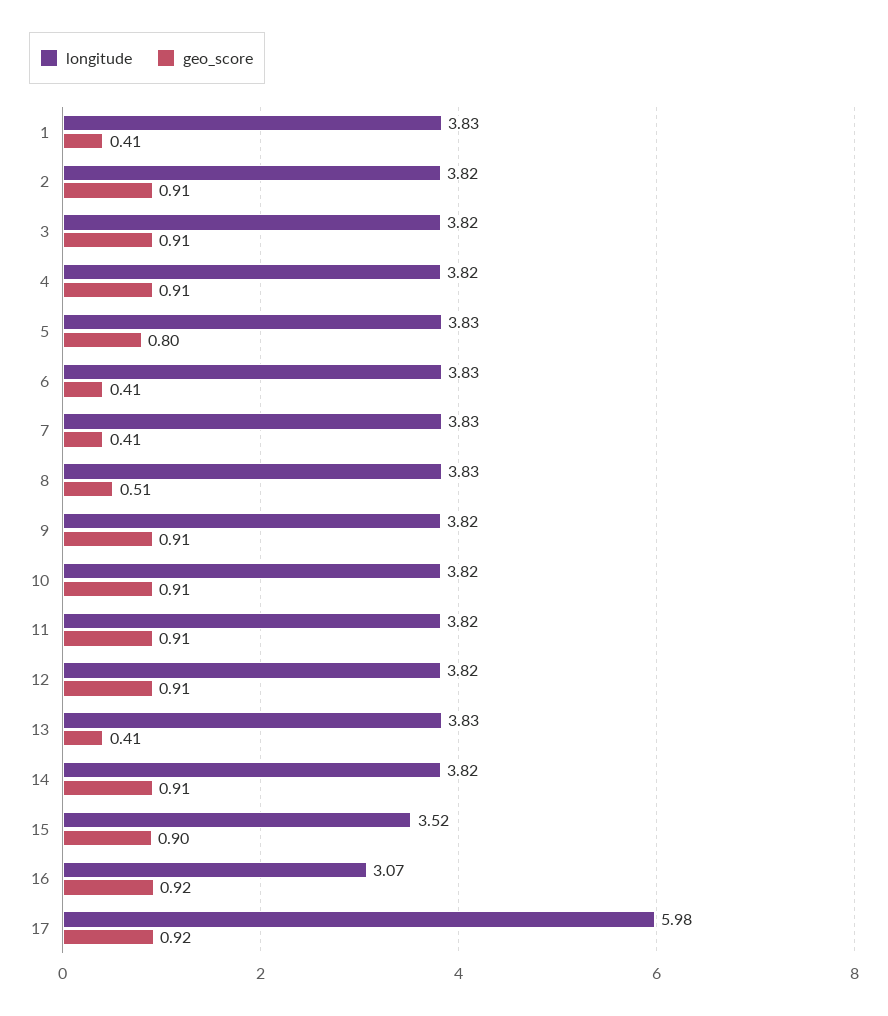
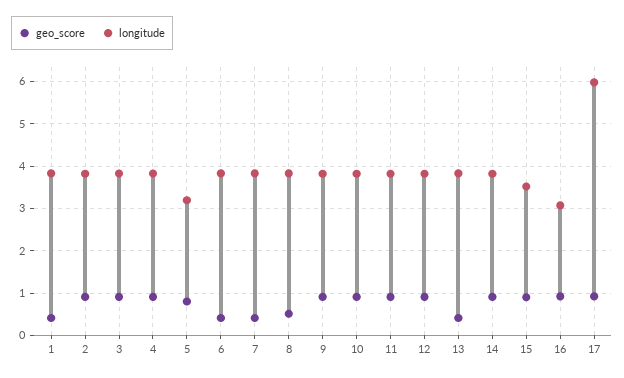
longitude, 5: 3.83 -> 3.2

